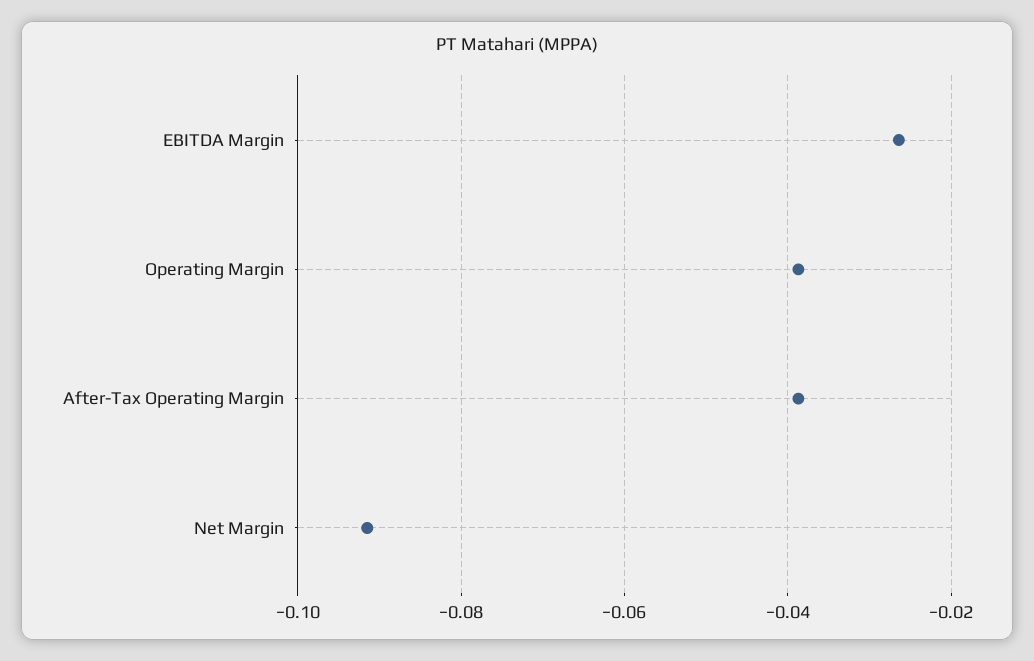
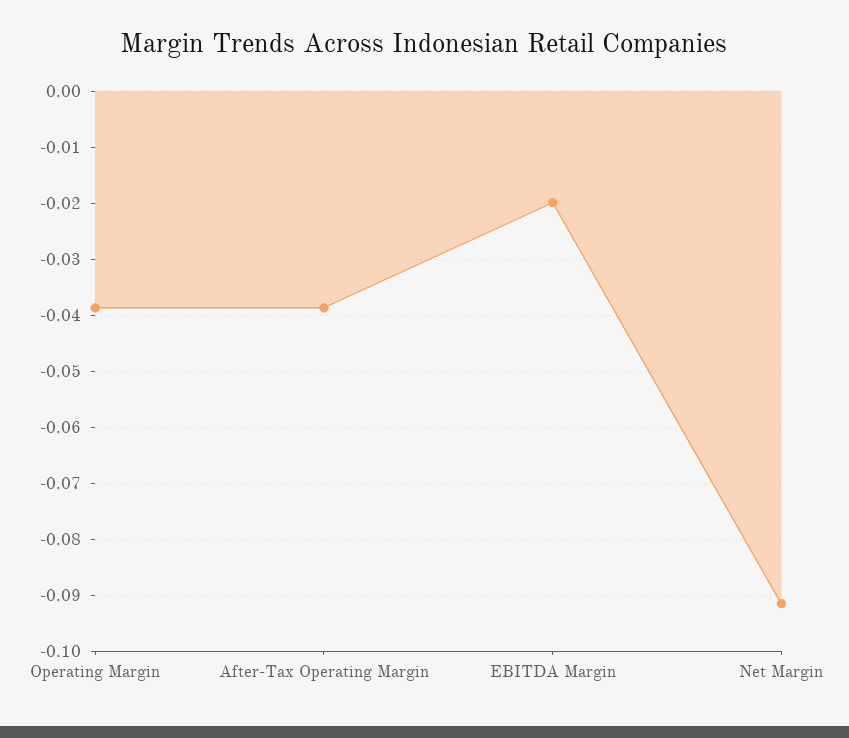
EBITDA Margin: -0.026 -> -0.02

